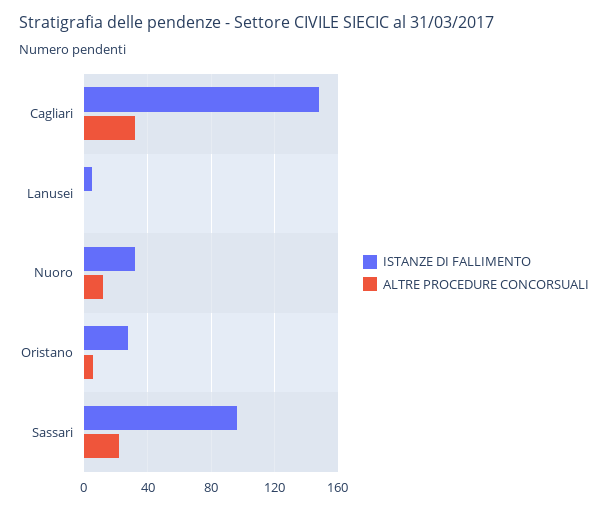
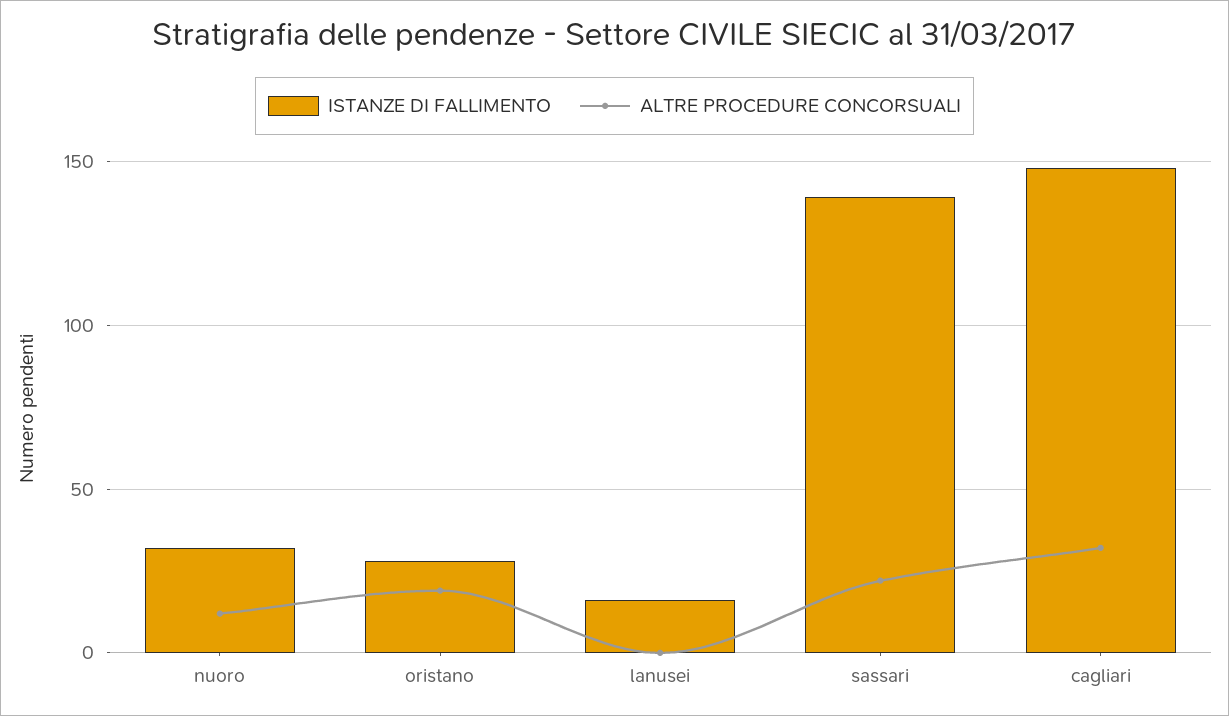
ISTANZE DI FALLIMENTO, Lanusei: 5 -> 15
ALTRE PROCEDURE CONCORSUALI, Oristano: 5 -> 20
ISTANZE DI FALLIMENTO, Sassari: 95 -> 140

